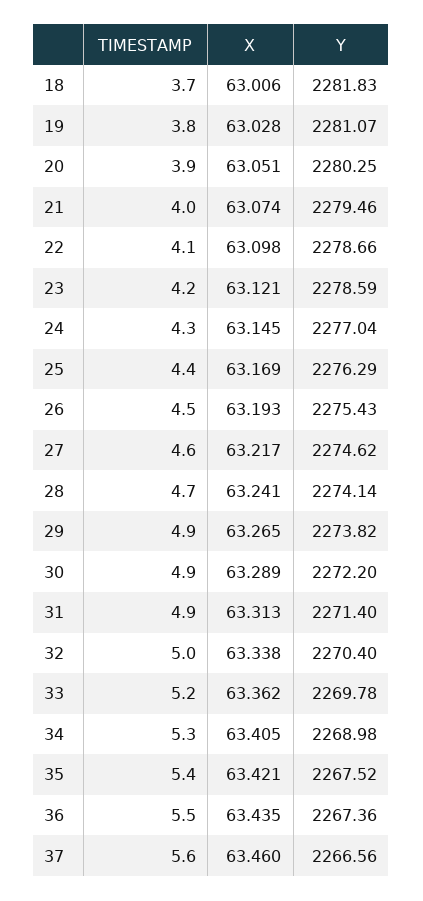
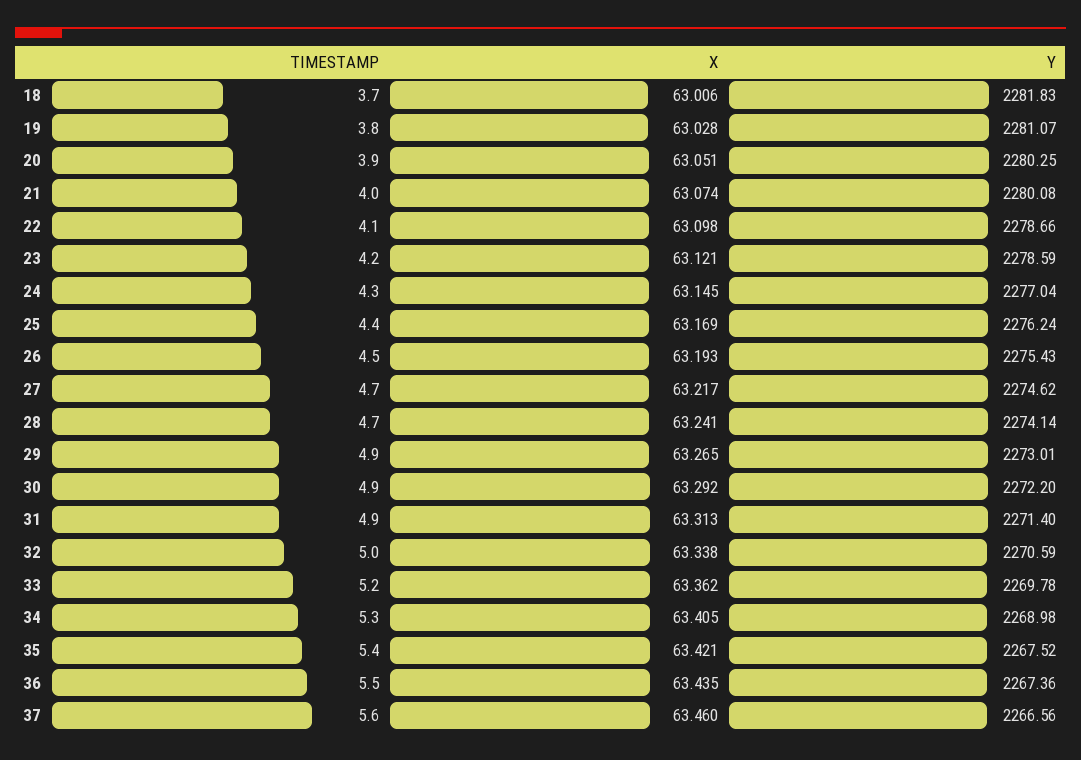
Y, 21: 2279.46 -> 2280.08
Y, 25: 2276.29 -> 2276.24
TIMESTAMP, 27: 4.6 -> 4.7
Y, 29: 2273.82 -> 2273.01
X, 30: 63.289 -> 63.292
Y, 32: 2270.4 -> 2270.59

